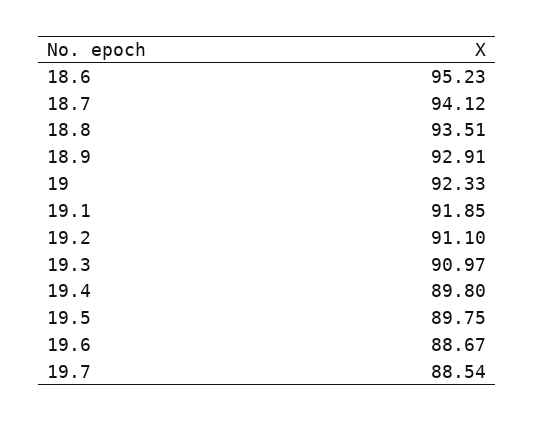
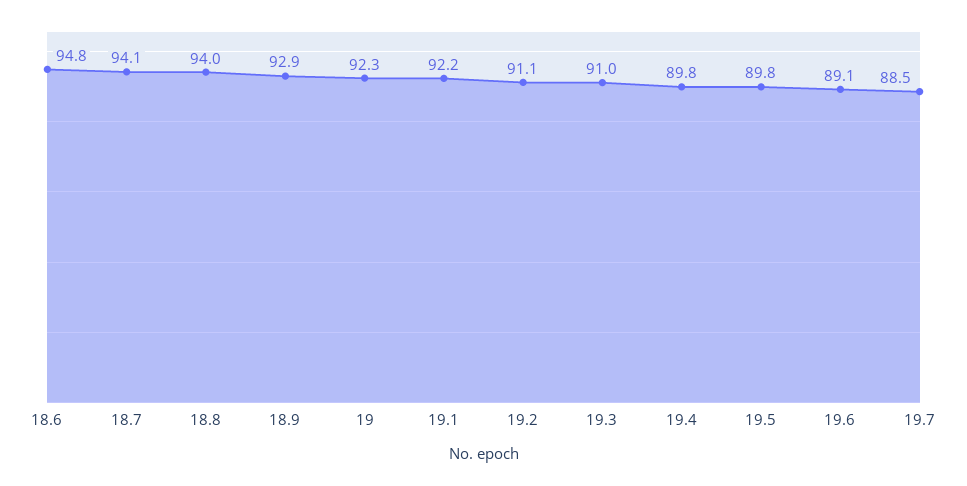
18.6: 95.23 -> 94.8
18.8: 93.51 -> 94
19.1: 91.85 -> 92.2
19.6: 88.67 -> 89.1

